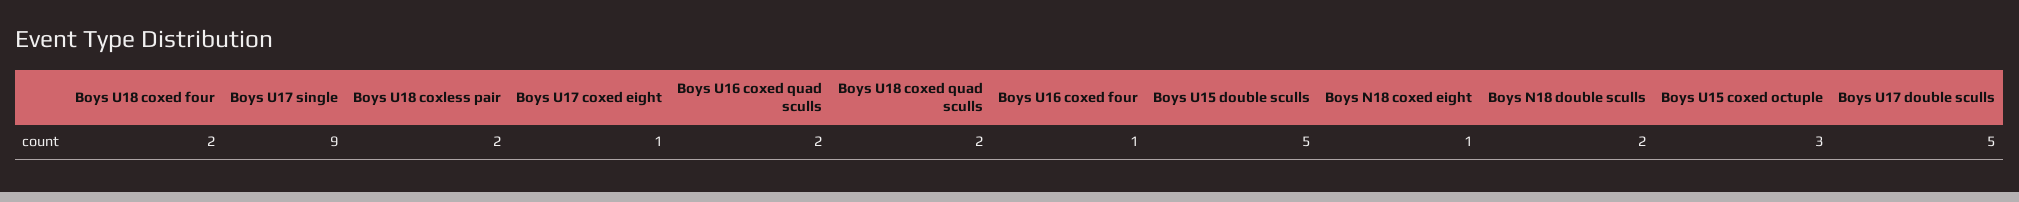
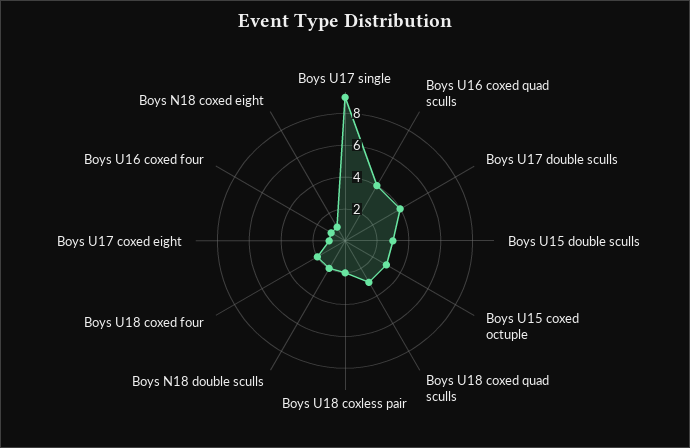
Boys U16 coxed quad sculls: 2 -> 4
Boys U18 coxed quad sculls: 2 -> 3
Boys U15 double sculls: 5 -> 3
Boys U17 double sculls: 5 -> 4

